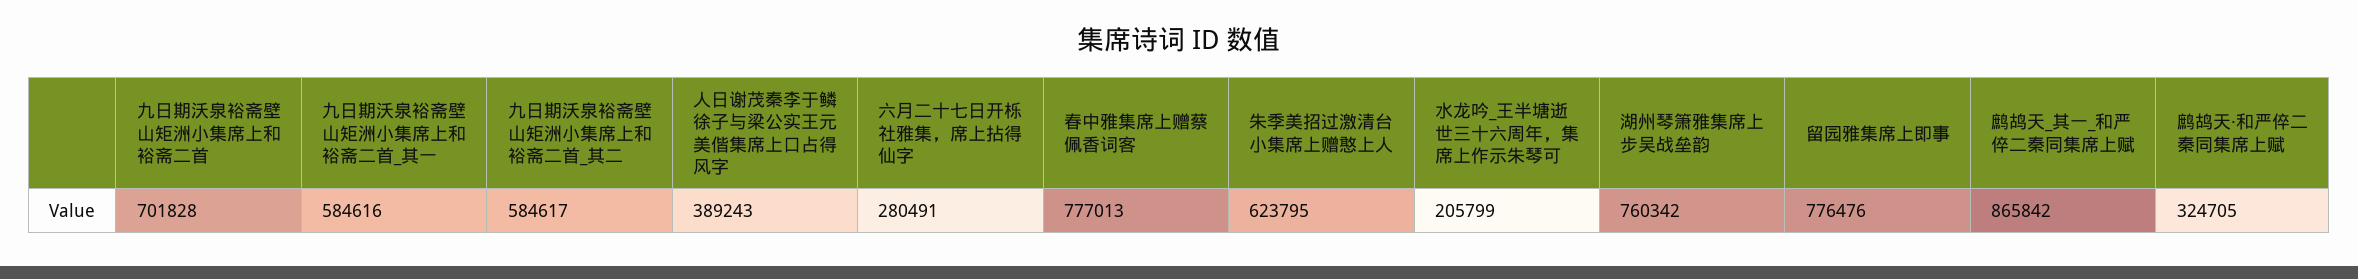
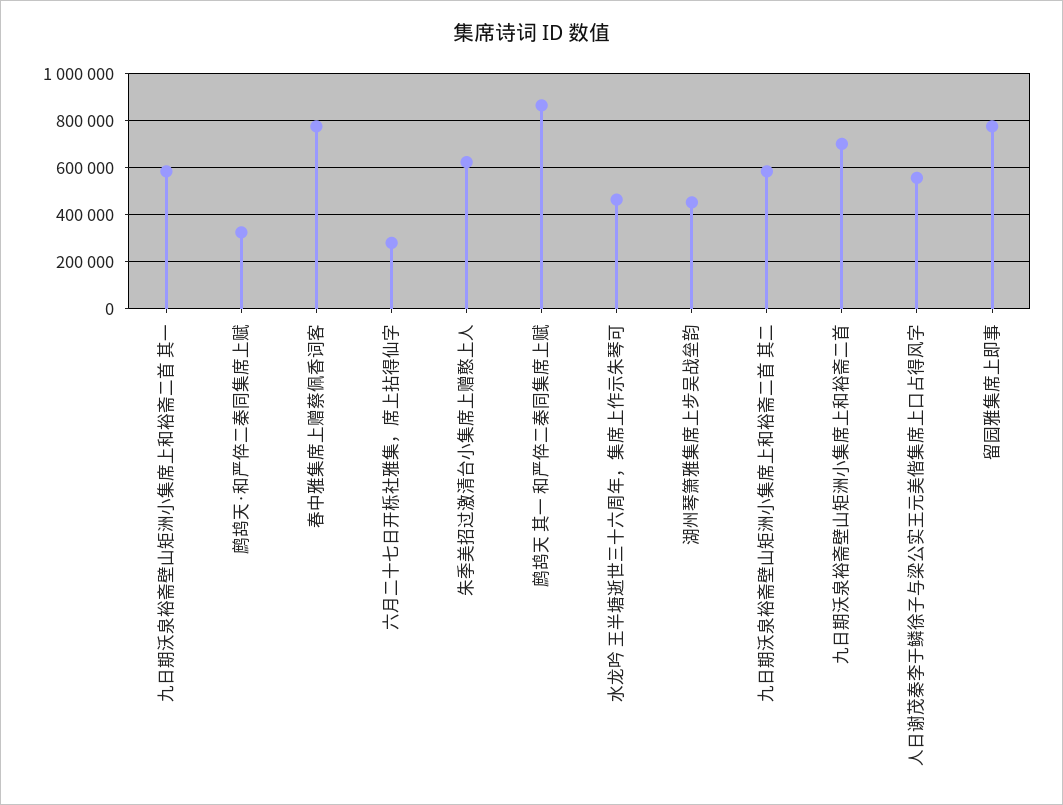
人日谢茂秦李于鳞徐子与梁公实王元美偕集席上口占得风字: 389243 -> 550000
水龙吟_王半塘逝世三十六周年，集席上作示朱琴可: 205799 -> 450000
湖州琴箫雅集席上步吴战垒韵: 760342 -> 450000

